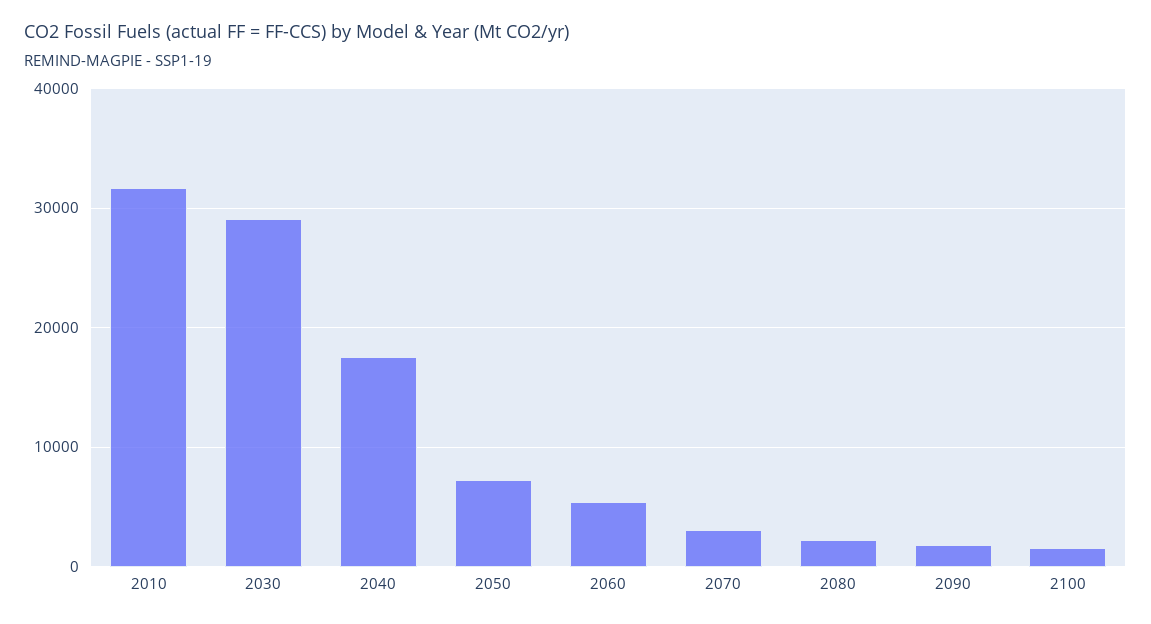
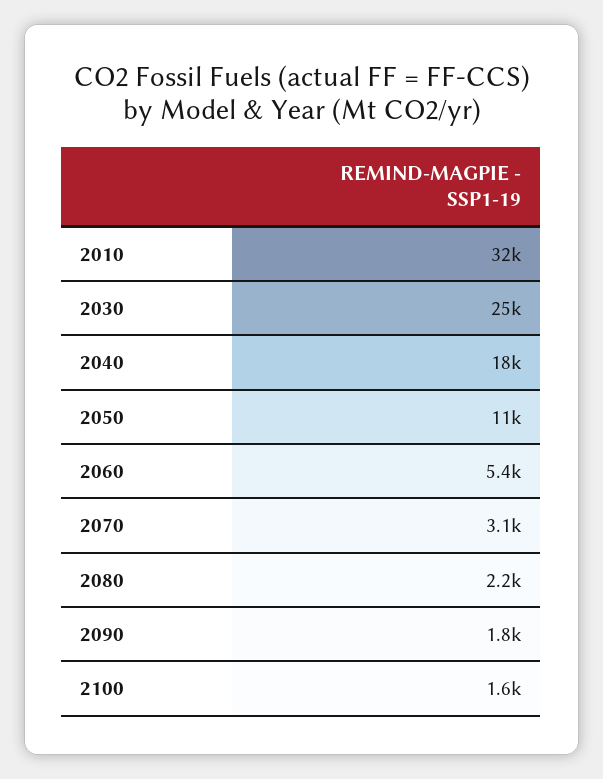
2030: 29000 -> 25000
2050: 7000 -> 11000

